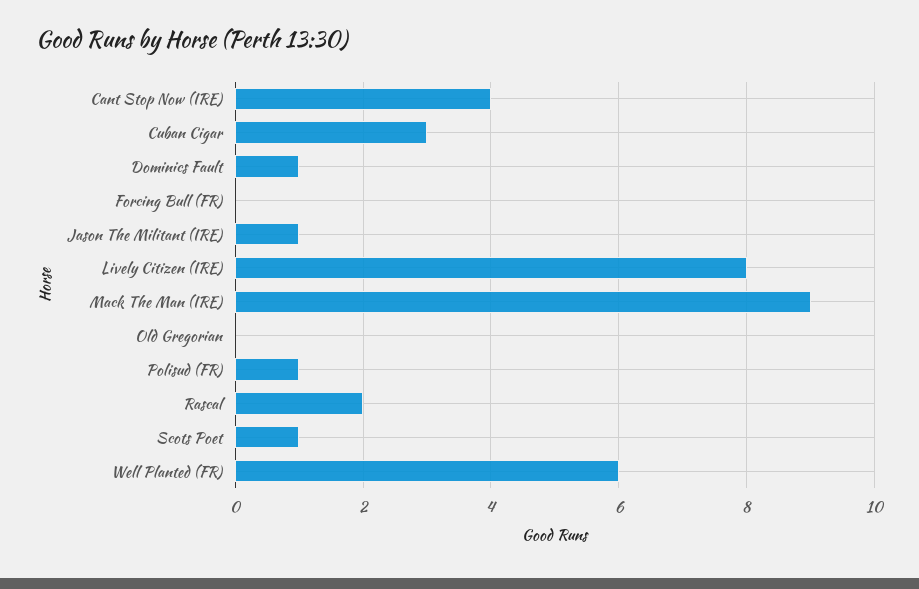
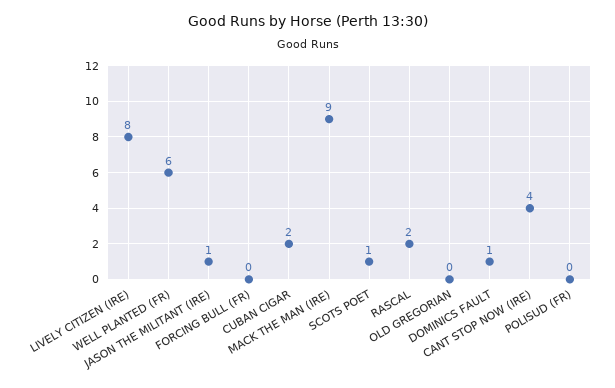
Cuban Cigar: 3 -> 2
Polisud (FR): 1 -> 0

